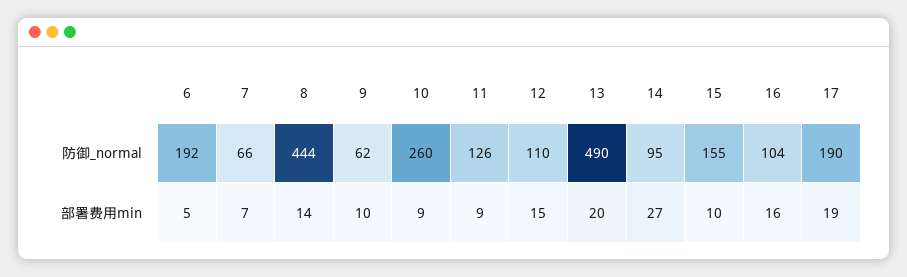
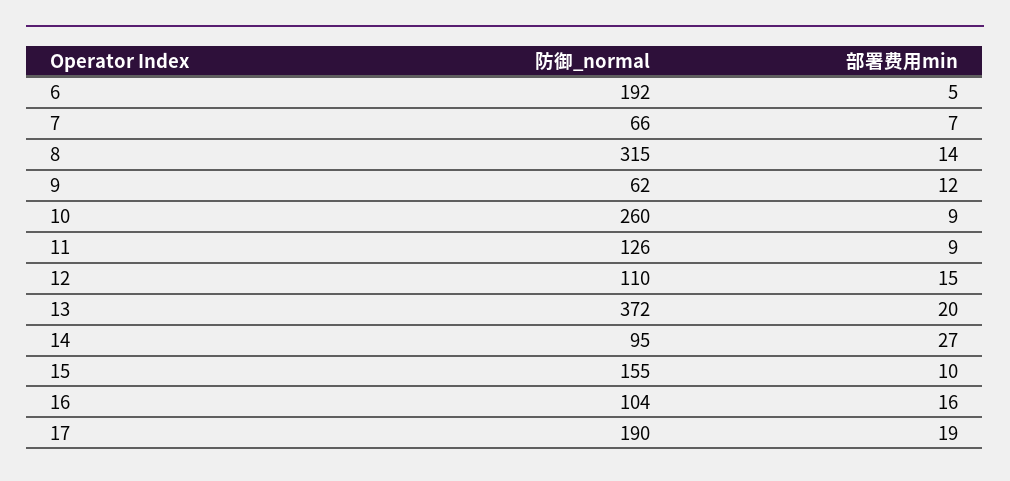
8, 防御_normal: 444 -> 315
13, 防御_normal: 490 -> 372
9, 部署费用min: 10 -> 12

